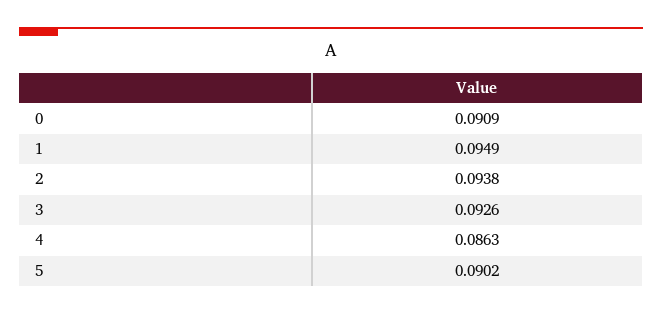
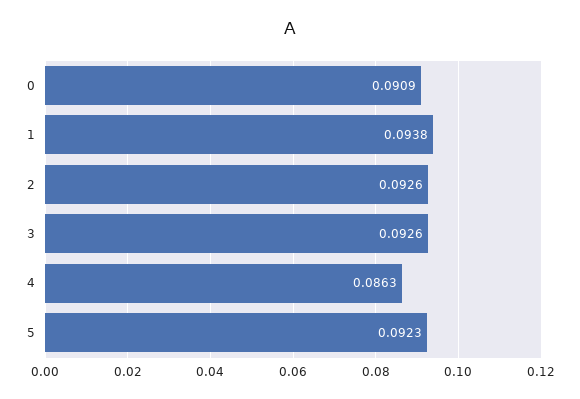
1: 0.0949 -> 0.0938
2: 0.0938 -> 0.0926
5: 0.0902 -> 0.0923

